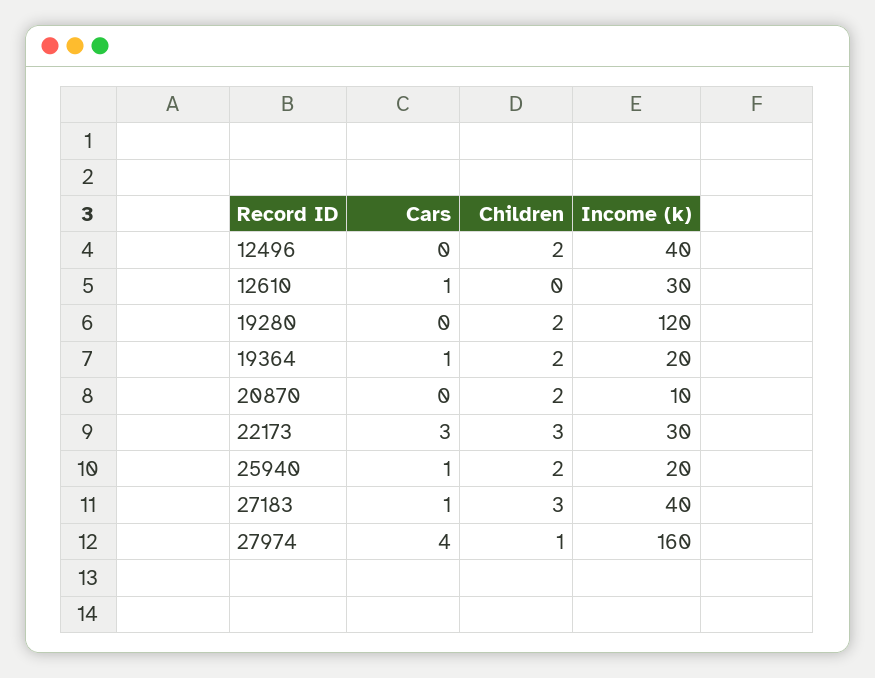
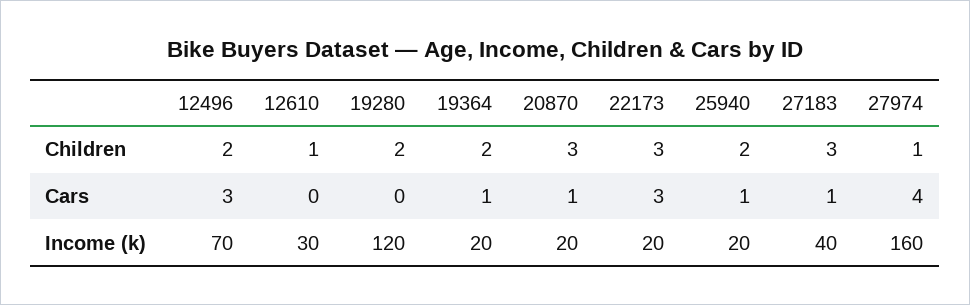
Cars, 12496: 0 -> 3
Income (k), 12496: 40 -> 70
Cars, 12610: 1 -> 0
Children, 12610: 0 -> 1
Cars, 20870: 0 -> 1
Children, 20870: 2 -> 3
Income (k), 20870: 10 -> 20
Income (k), 22173: 30 -> 20

